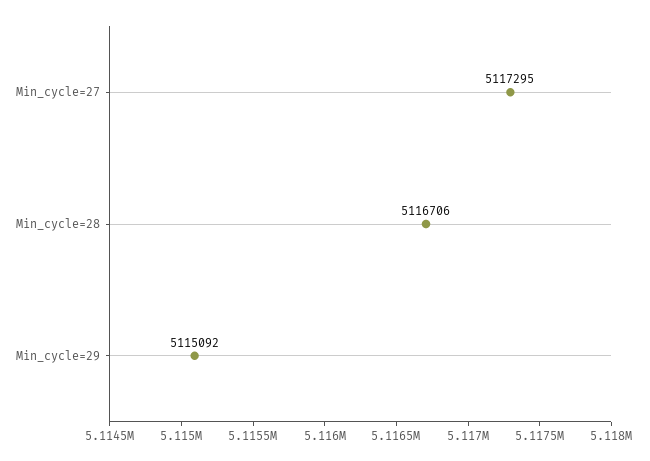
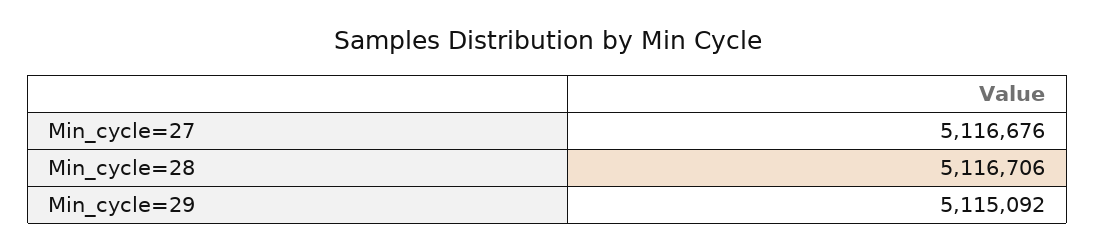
Min_cycle=27: 5117295 -> 5116676

